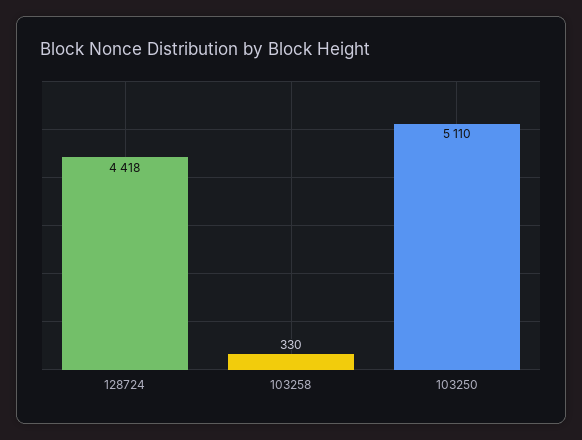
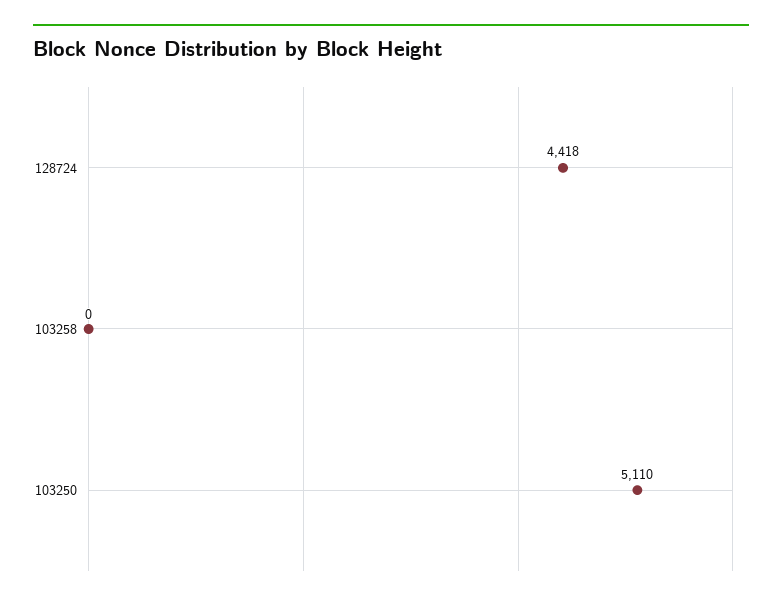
103258: 330 -> 0

